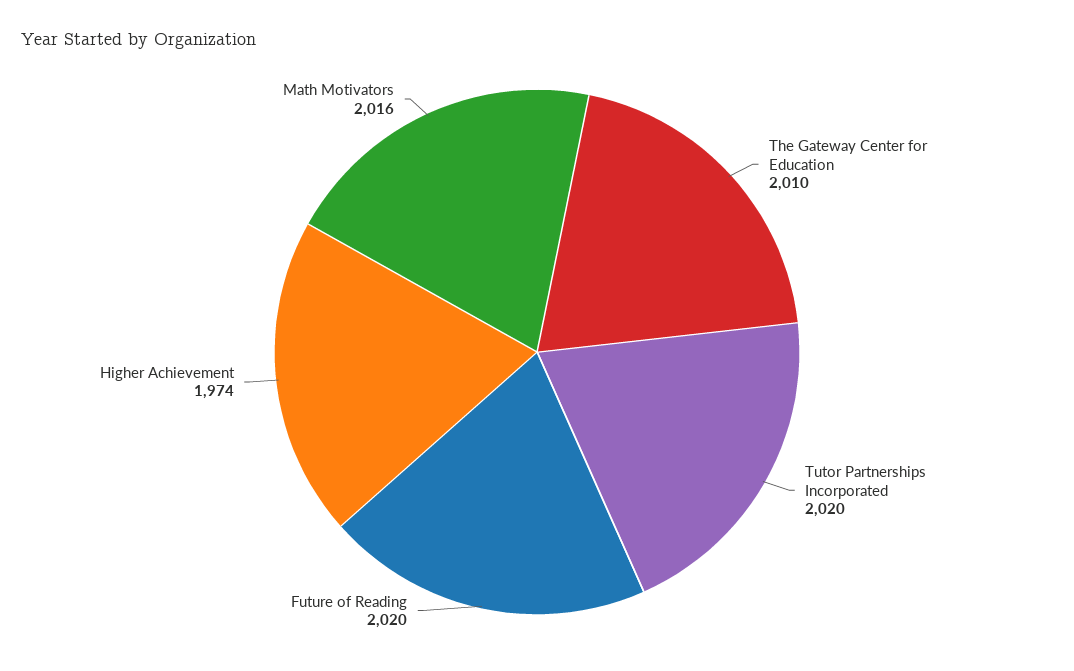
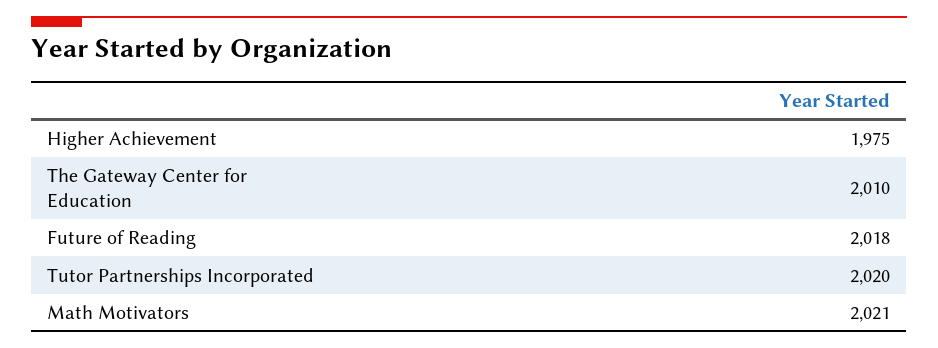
Future of Reading: 2020 -> 2018
Higher Achievement: 1974 -> 1975
Math Motivators: 2016 -> 2021

